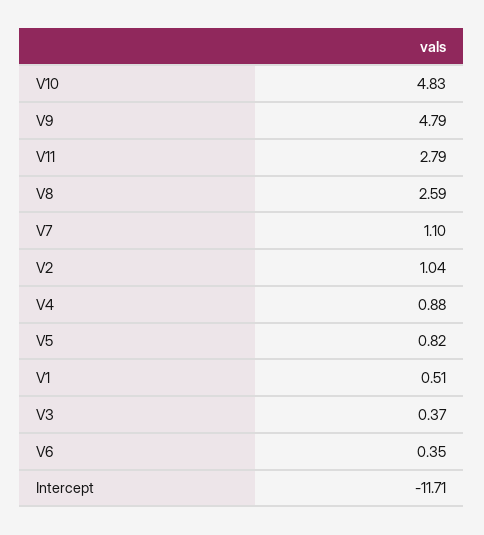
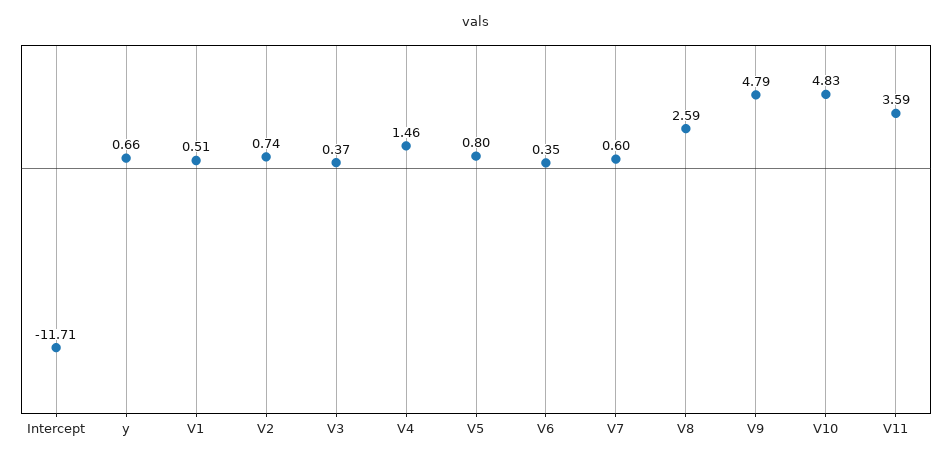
V11: 2.79 -> 3.59
V7: 1.1 -> 0.6
V2: 1.04 -> 0.74
V4: 0.88 -> 1.46
V5: 0.82 -> 0.8
y: none -> 0.66

